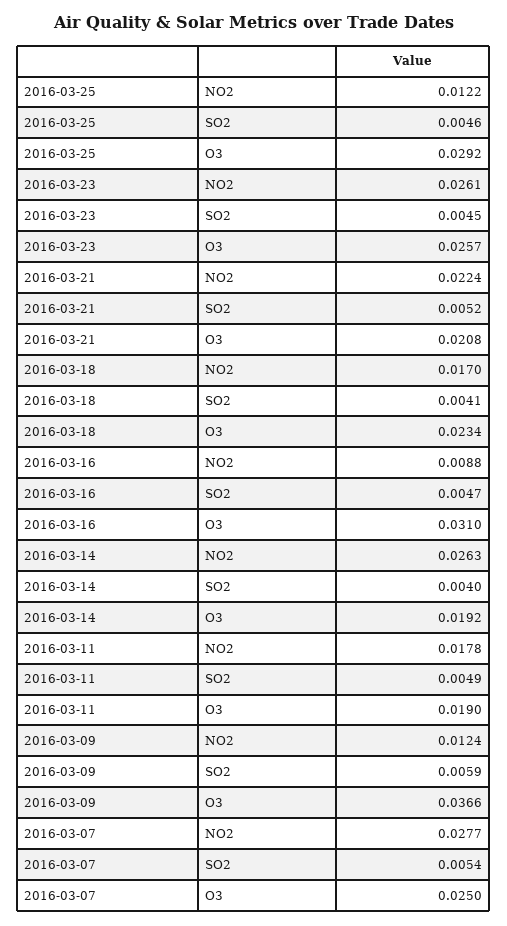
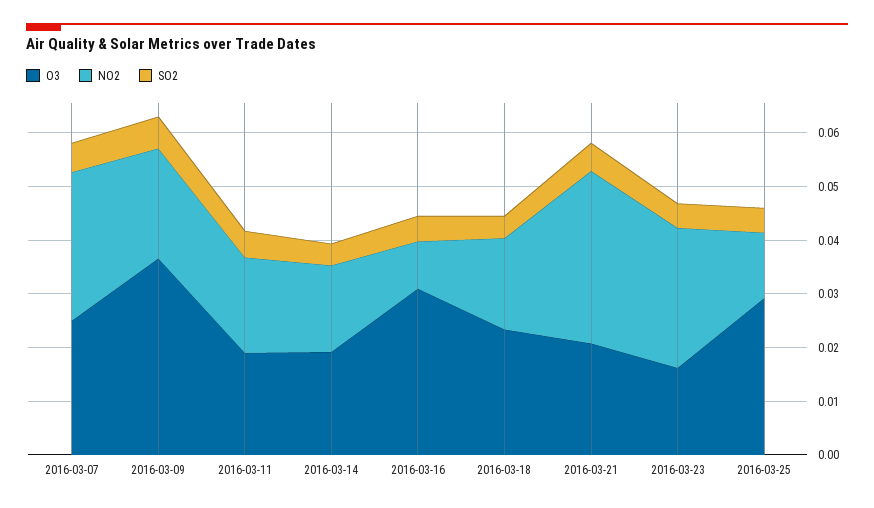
O3, 2016-03-23: 0.0257 -> 0.016
NO2, 2016-03-21: 0.0224 -> 0.032
NO2, 2016-03-14: 0.0263 -> 0.016
NO2, 2016-03-09: 0.0124 -> 0.02

